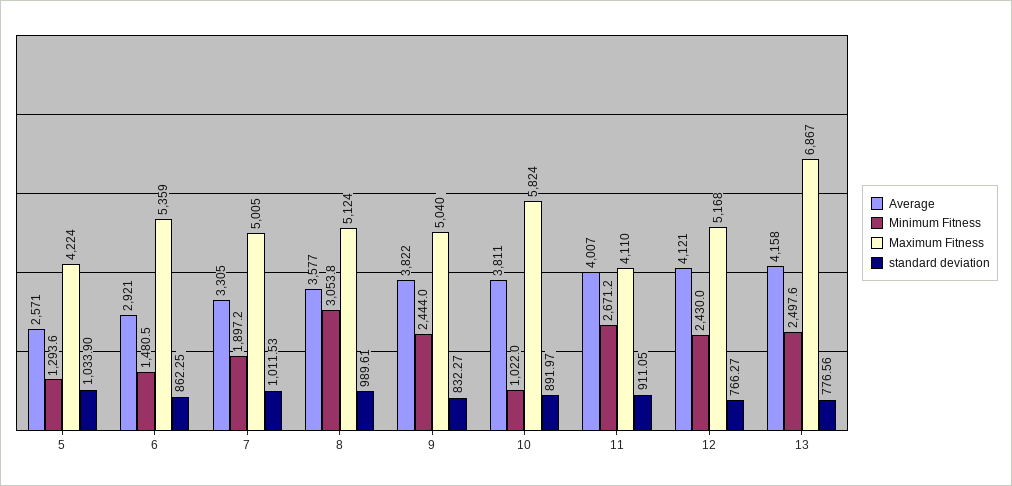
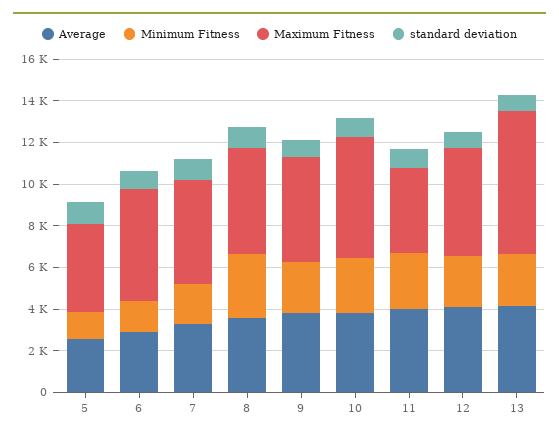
Minimum Fitness, 10: 1022 -> 2500

